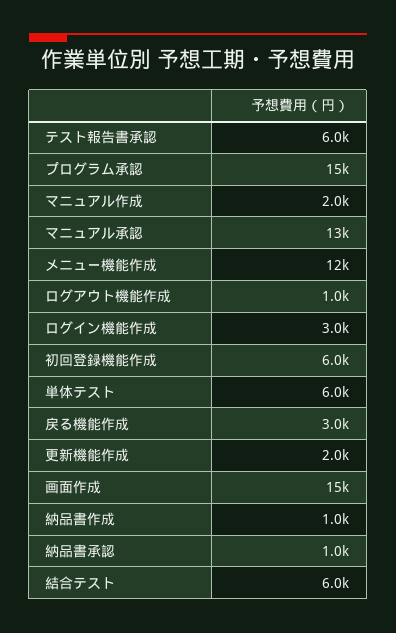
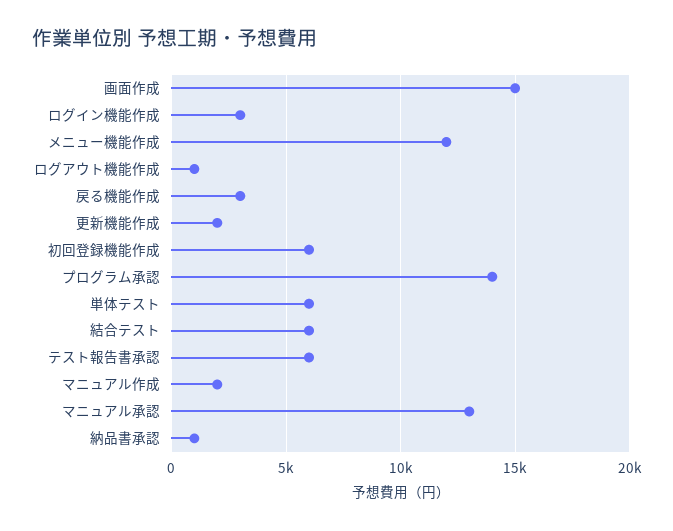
プログラム承認: 15000 -> 14000
納品書作成: 1000 -> none

